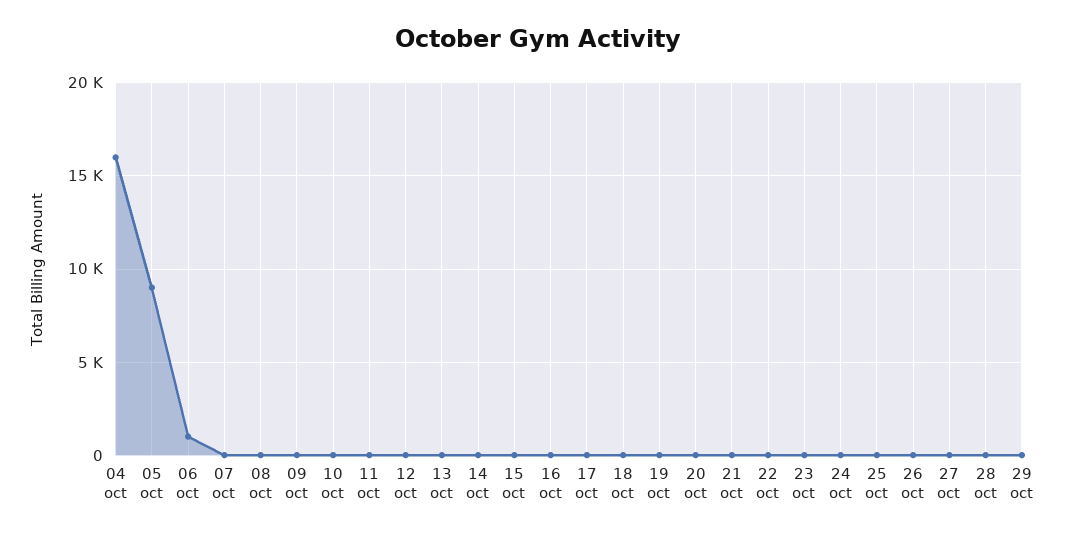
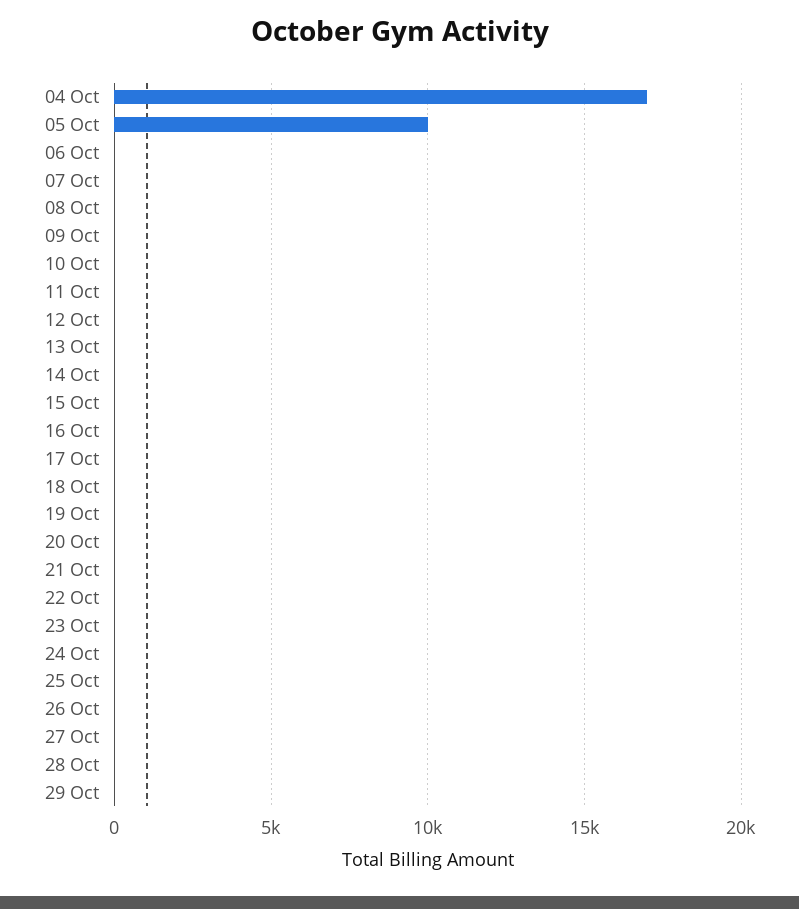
04 oct: 16000 -> 17000
05 oct: 9000 -> 10000
06 oct: 1000 -> 0

